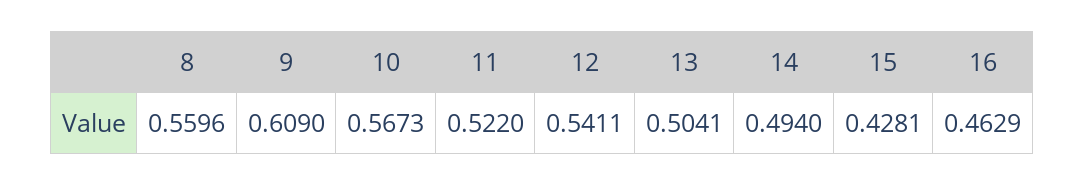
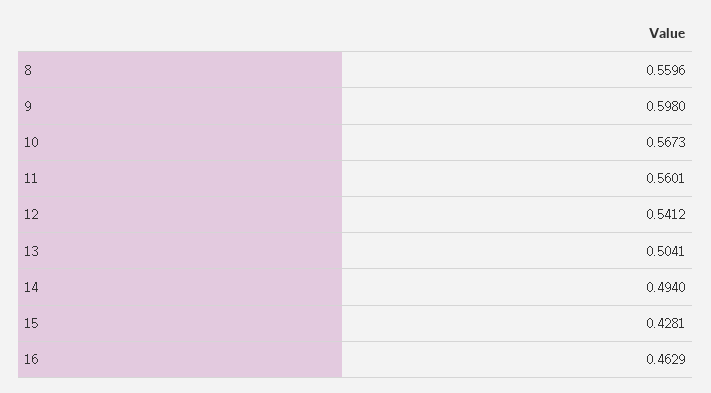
9: 0.609 -> 0.598
11: 0.522 -> 0.5601
12: 0.5411 -> 0.5412

